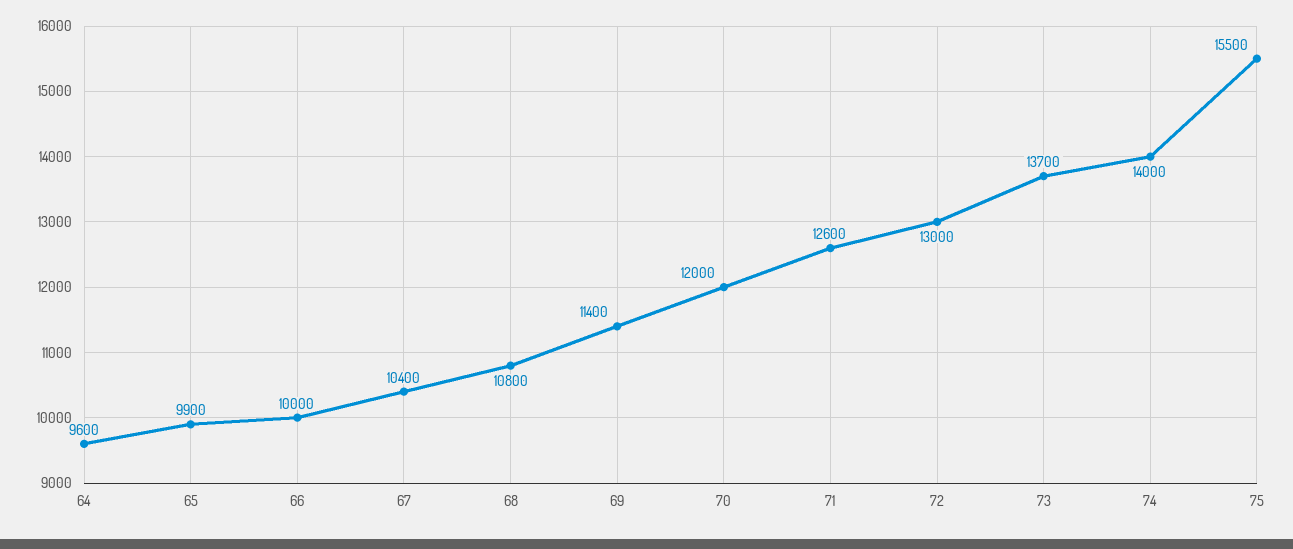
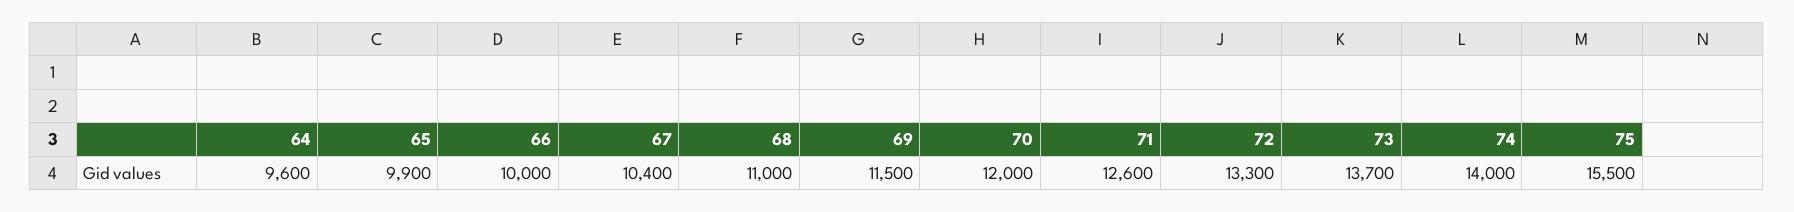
68: 10800 -> 11000
69: 11400 -> 11500
72: 13000 -> 13300

